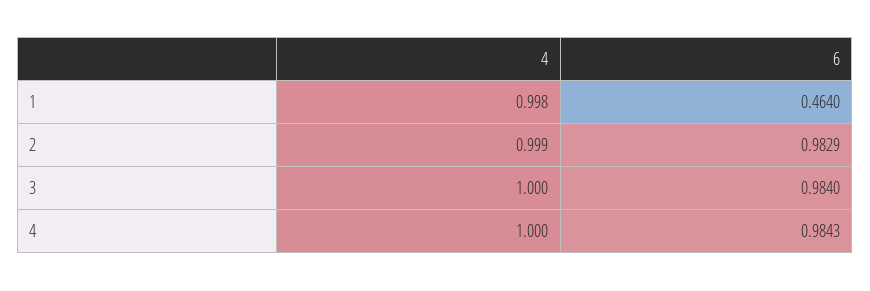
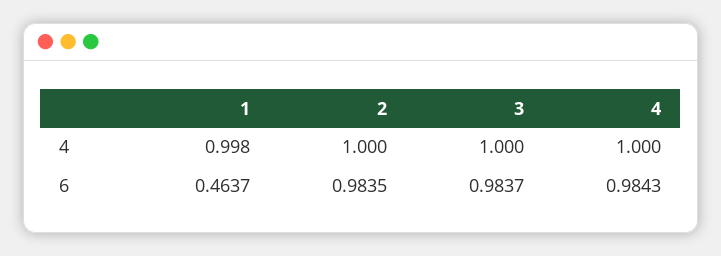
6, 1: 0.464 -> 0.4637
4, 2: 0.999 -> 1
6, 2: 0.9829 -> 0.9835
6, 3: 0.984 -> 0.9837

